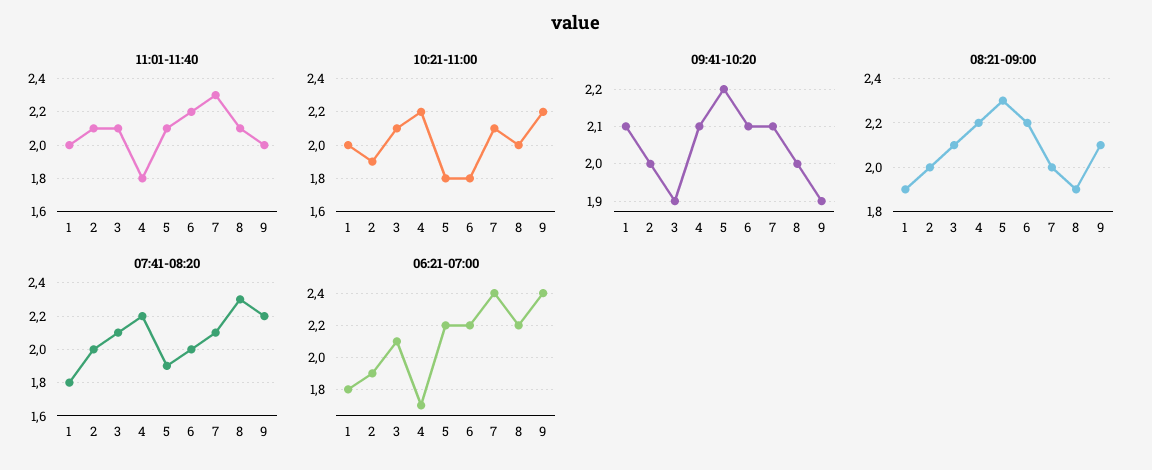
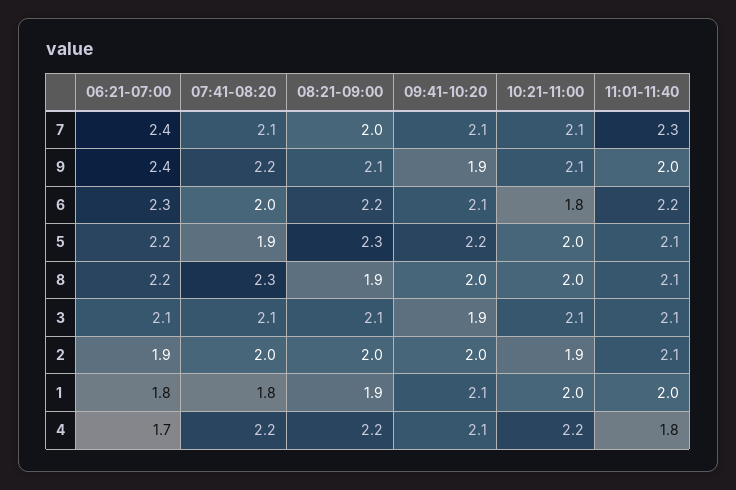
10:21-11:00, 5: 1.8 -> 2
10:21-11:00, 9: 2.2 -> 2.1
06:21-07:00, 6: 2.2 -> 2.3

